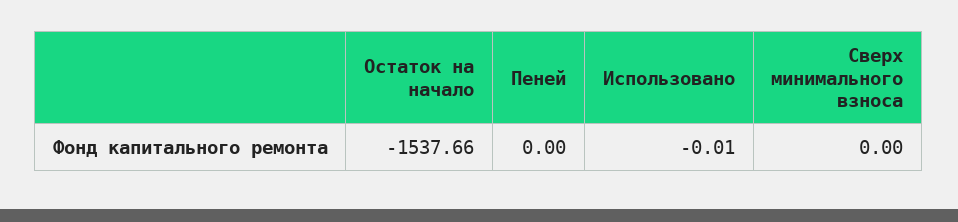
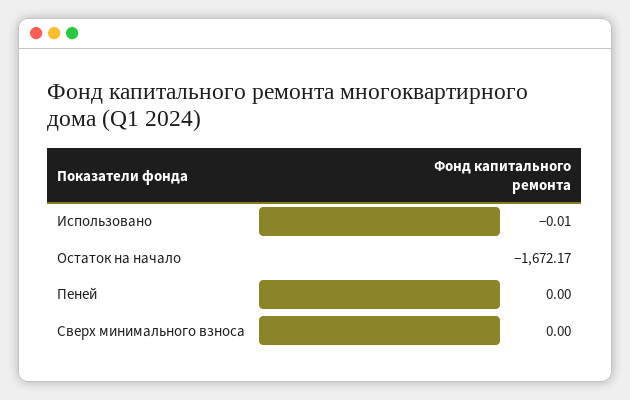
Остаток на начало: -1537.66 -> -1672.17

